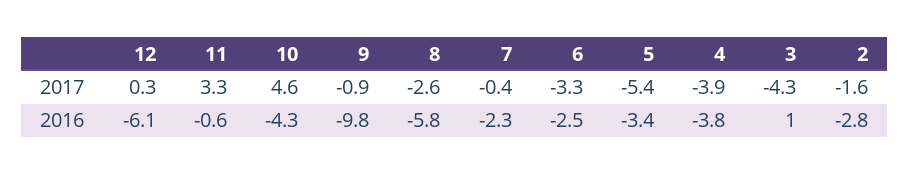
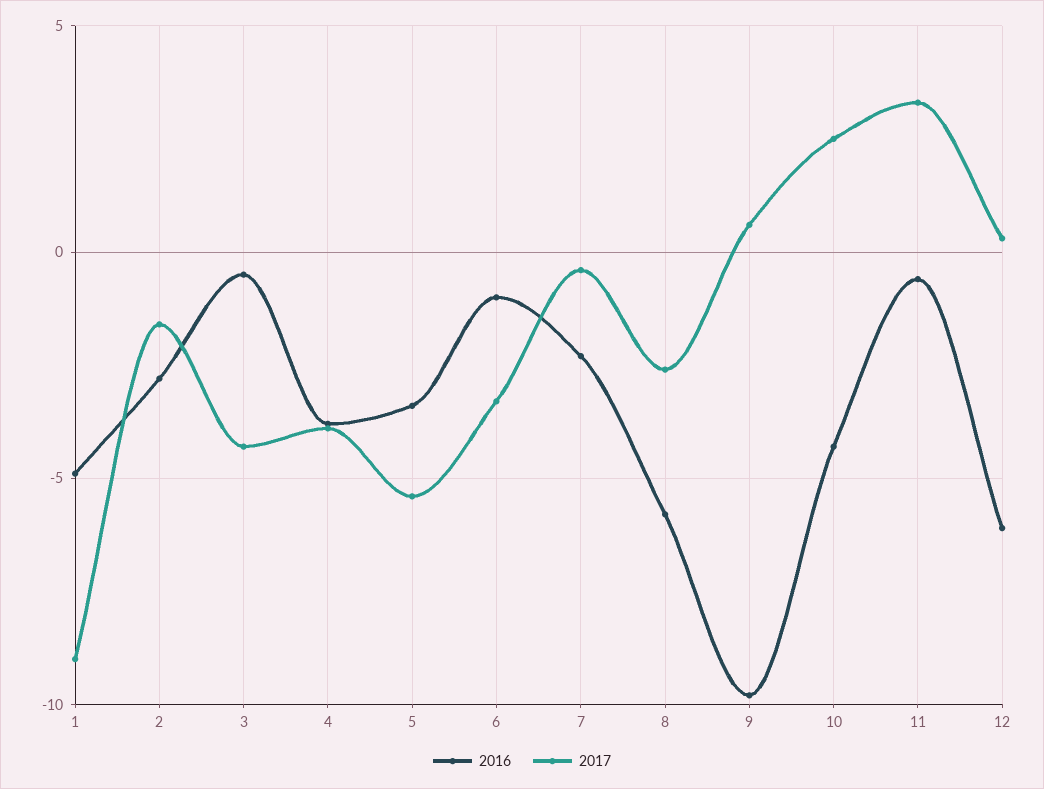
2017, 10: 4.6 -> 2.5
2017, 9: -0.9 -> 0.5
2016, 6: -2.5 -> -1
2016, 3: 1 -> -0.5
2016, 1: none -> -5
2017, 1: none -> -9

